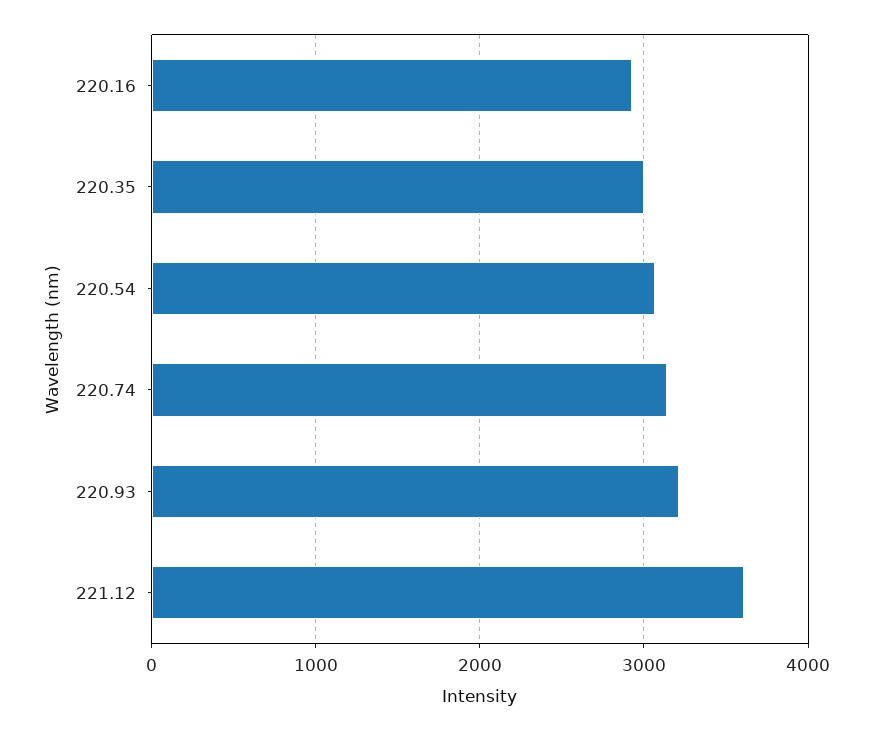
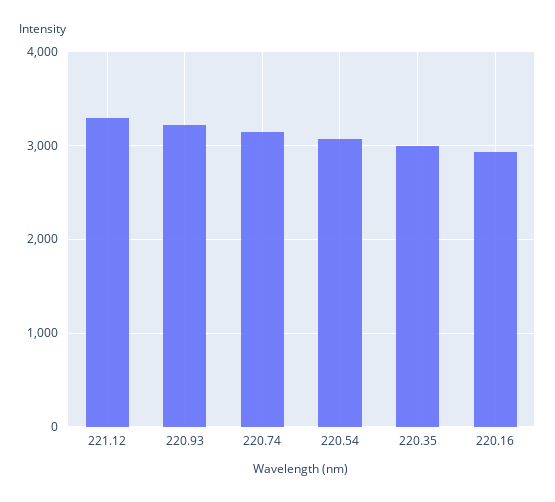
221.12: 3600 -> 3300

